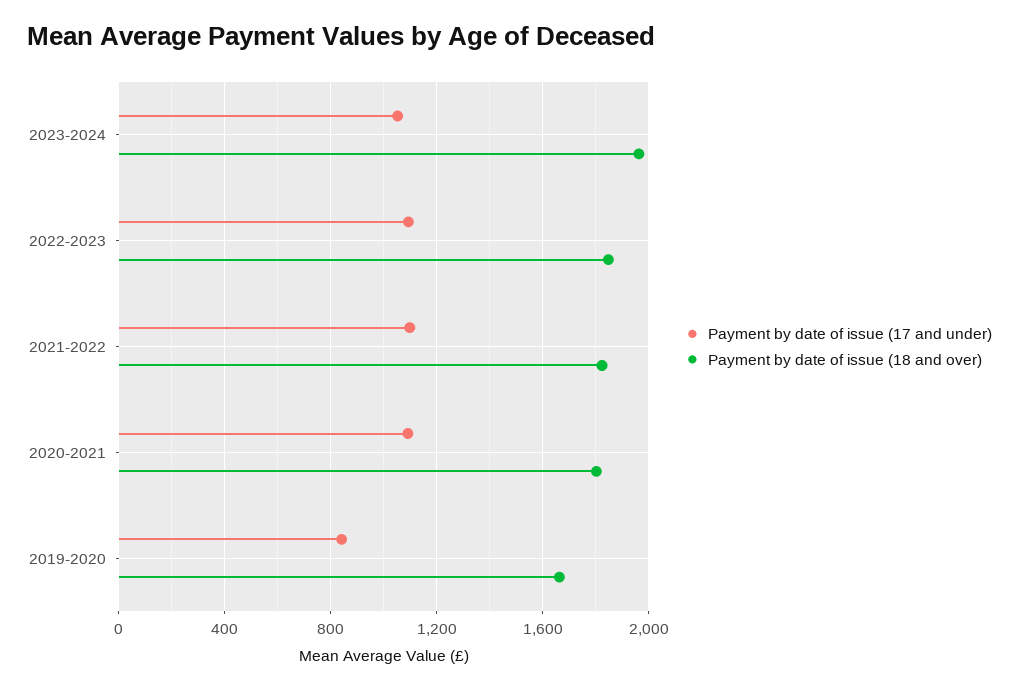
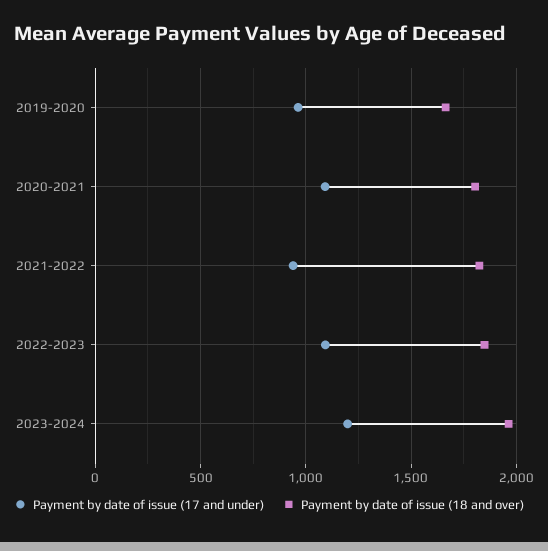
Payment by date of issue (17 and under), 2023-2024: 1050 -> 1200
Payment by date of issue (17 and under), 2021-2022: 1100 -> 950
Payment by date of issue (17 and under), 2019-2020: 850 -> 950

